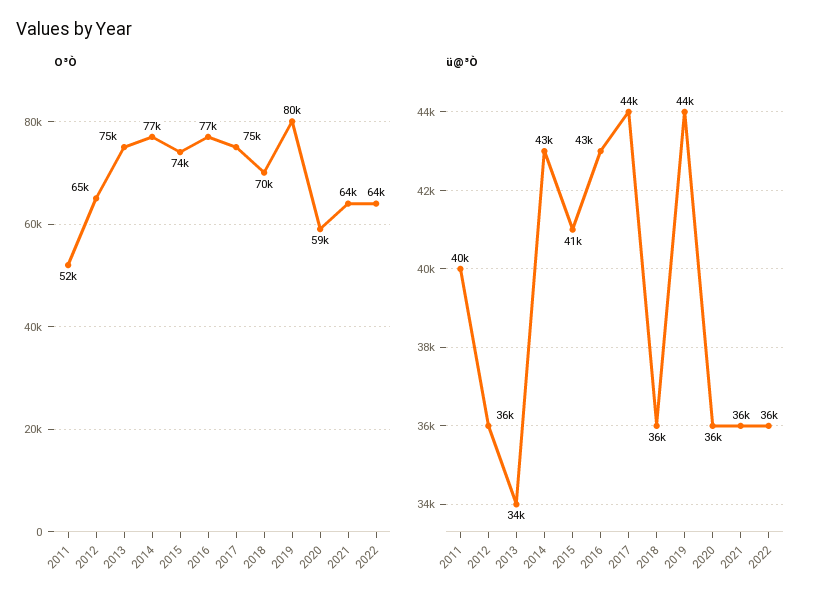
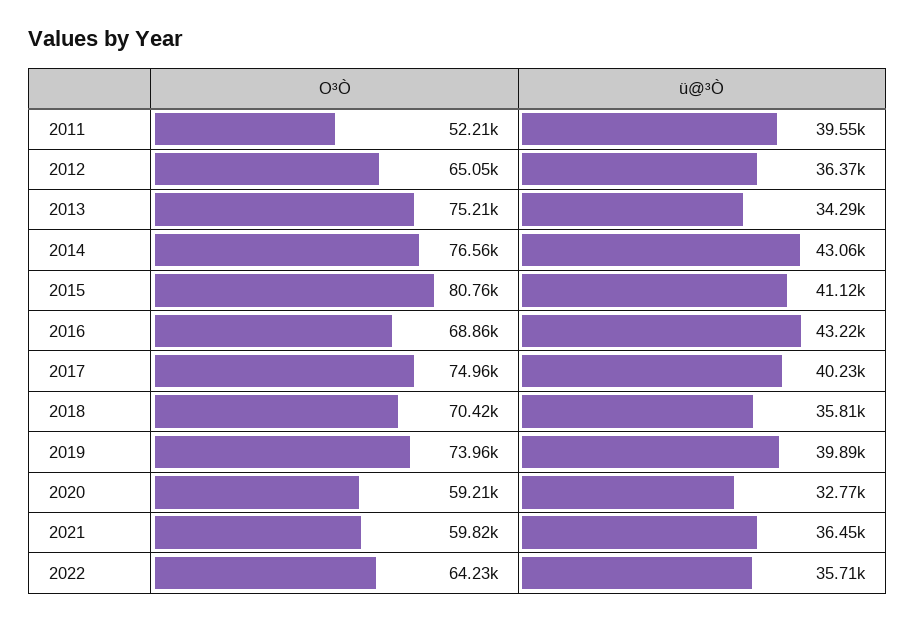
O³Ò, 2015: 74000 -> 80760
O³Ò, 2016: 77000 -> 68860
O³Ò, 2019: 80000 -> 73960
O³Ò, 2021: 64000 -> 59820
ü@³Ò, 2017: 44000 -> 40230
ü@³Ò, 2019: 44000 -> 39890
ü@³Ò, 2020: 36000 -> 32770

